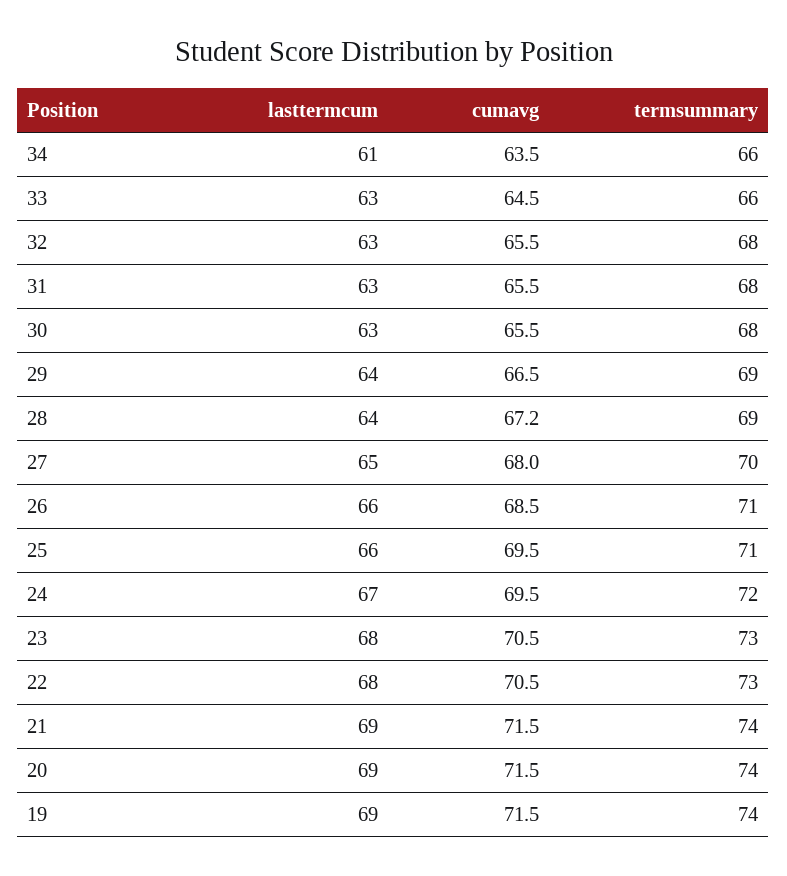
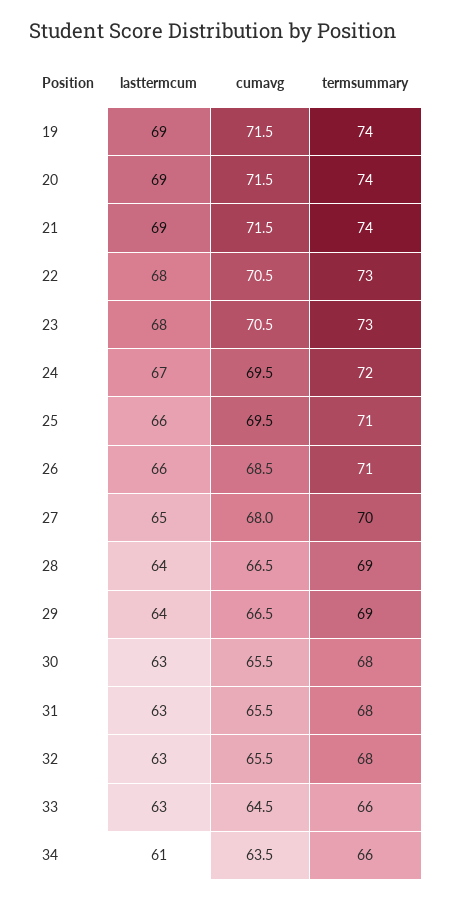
cumavg, 28: 67.2 -> 66.5

